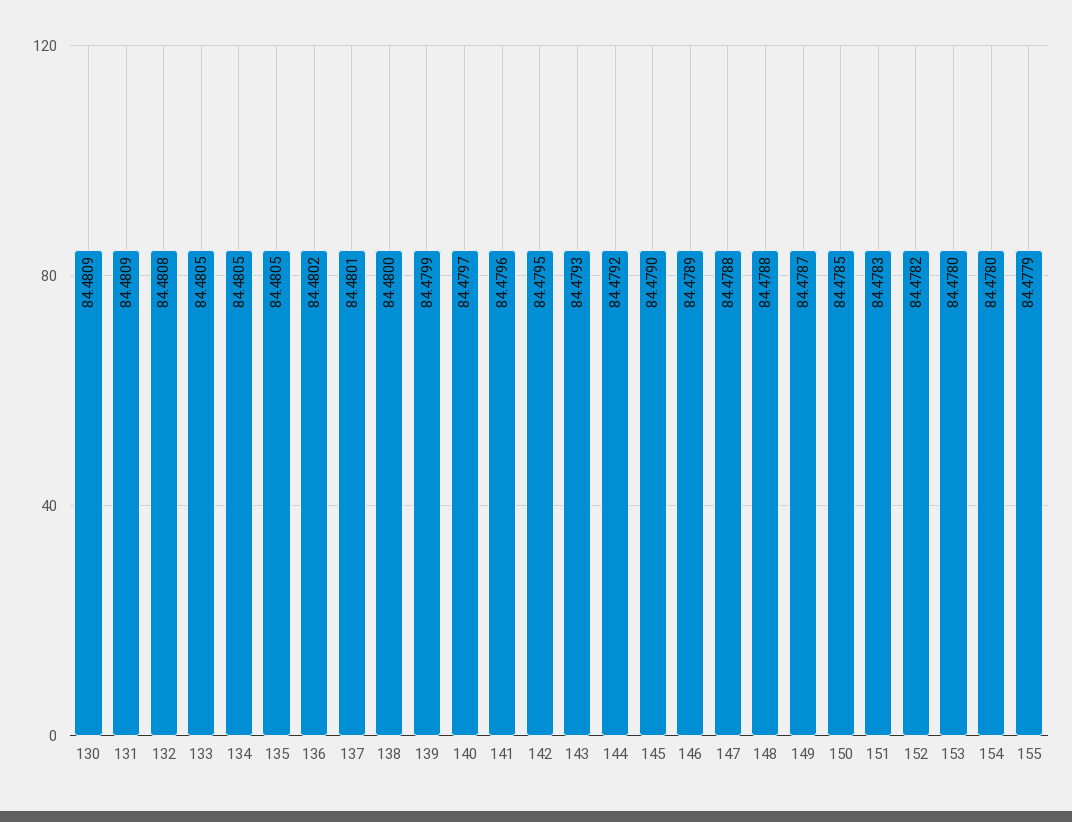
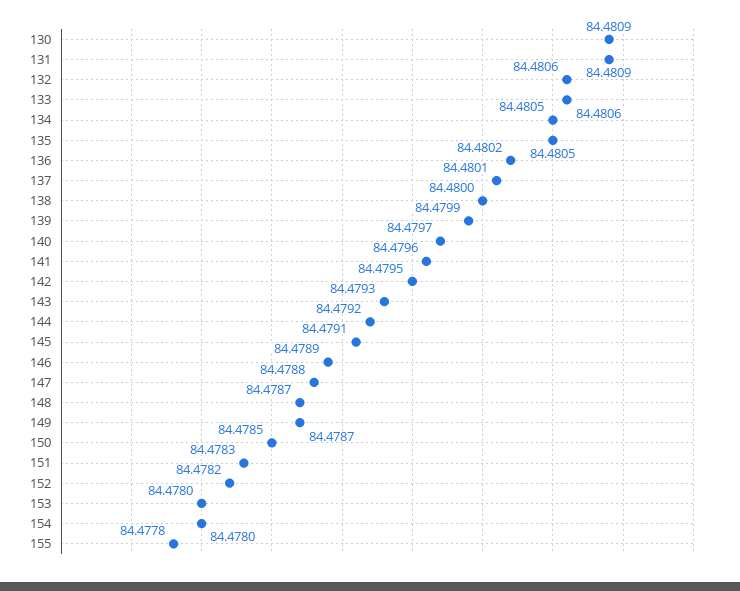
132: 84.4808 -> 84.4806
133: 84.4805 -> 84.4806
145: 84.479 -> 84.4791
148: 84.4788 -> 84.4787
155: 84.4779 -> 84.4778

